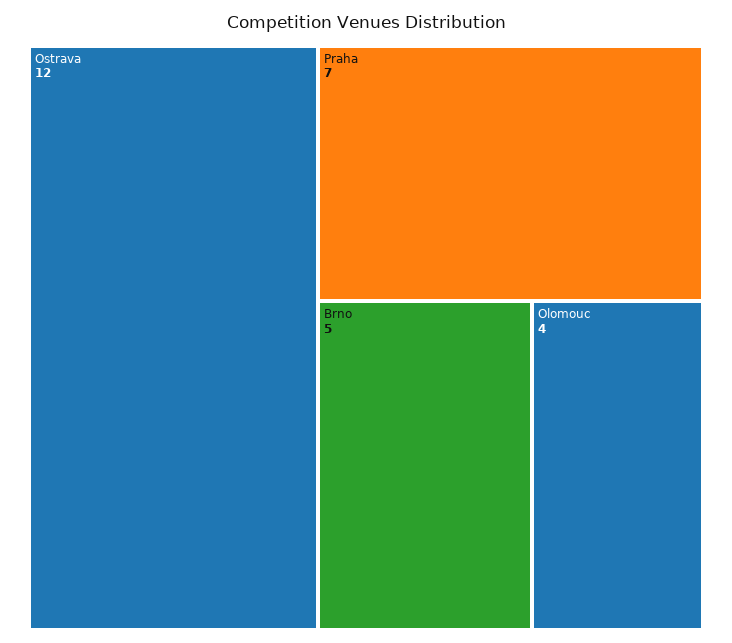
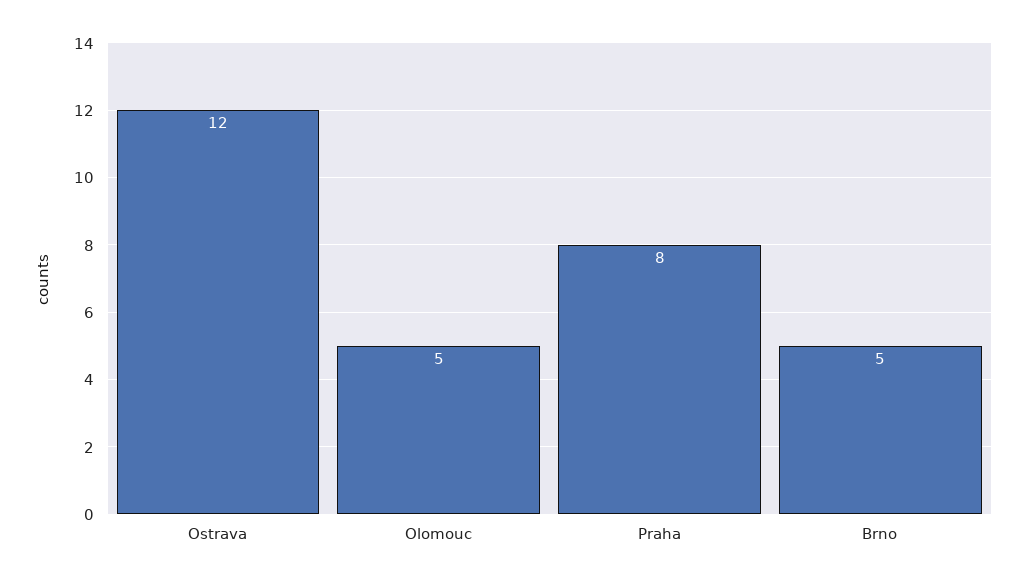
Praha: 7 -> 8
Olomouc: 4 -> 5

